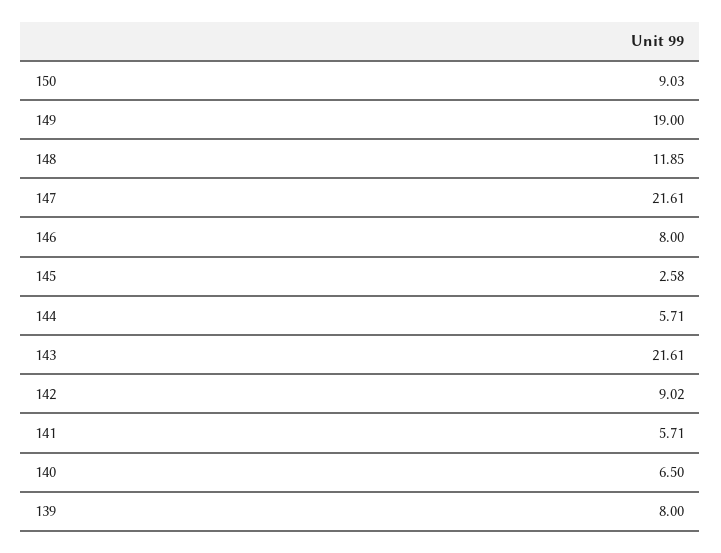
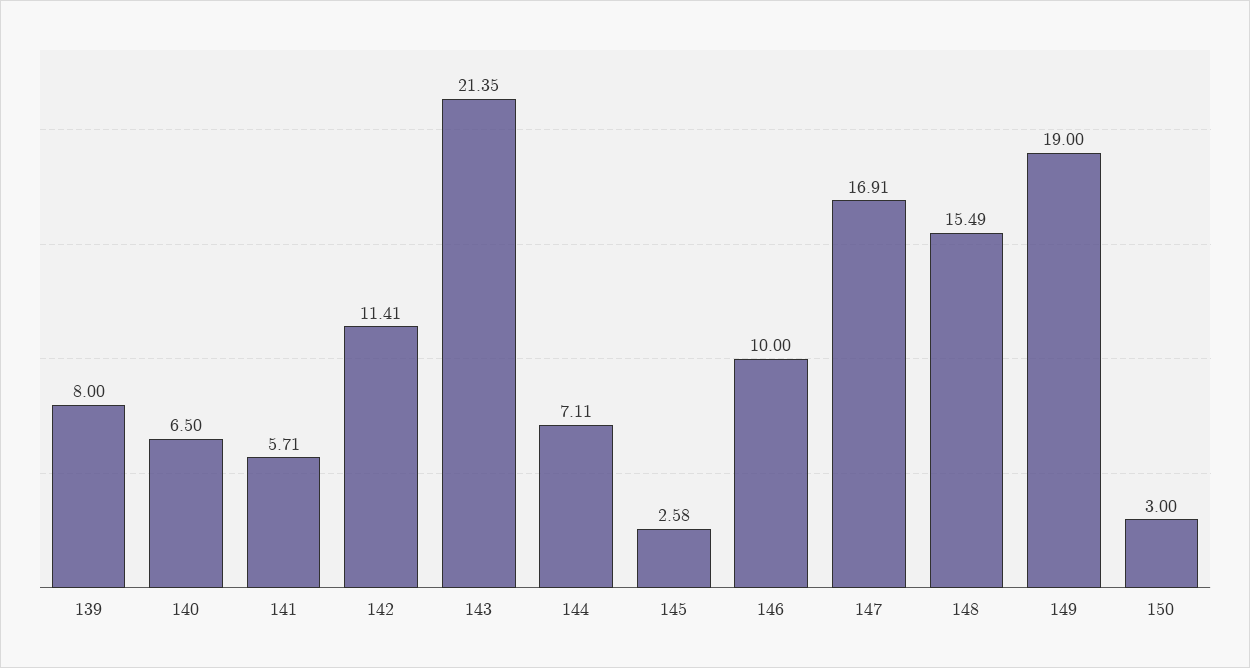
150: 9.03 -> 3
148: 11.85 -> 15.49
147: 21.61 -> 16.91
146: 8 -> 10
144: 5.71 -> 7.11
143: 21.61 -> 21.35
142: 9.02 -> 11.41

